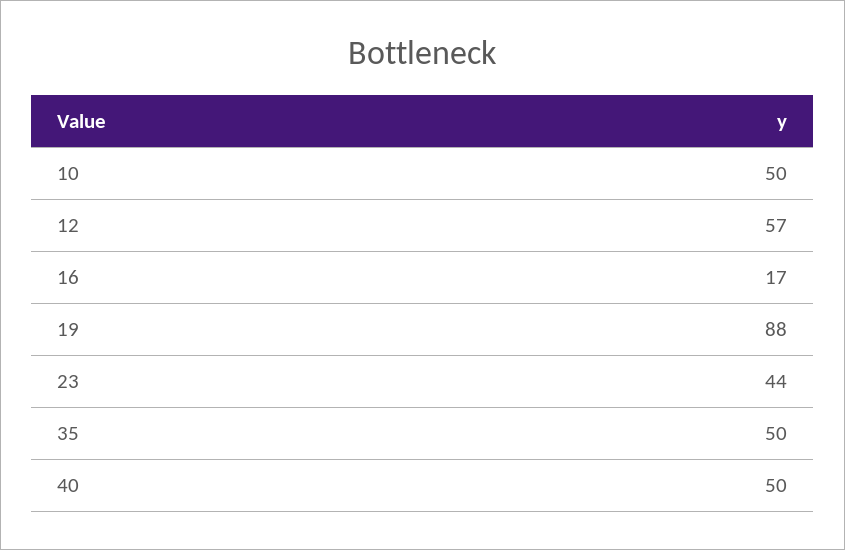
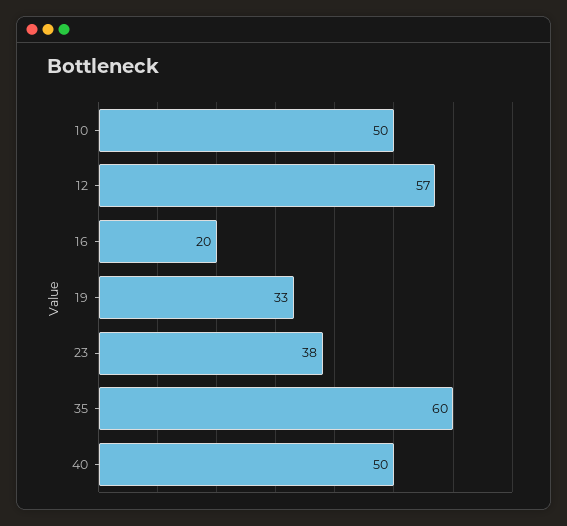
16: 17 -> 20
19: 88 -> 33
23: 44 -> 38
35: 50 -> 60

